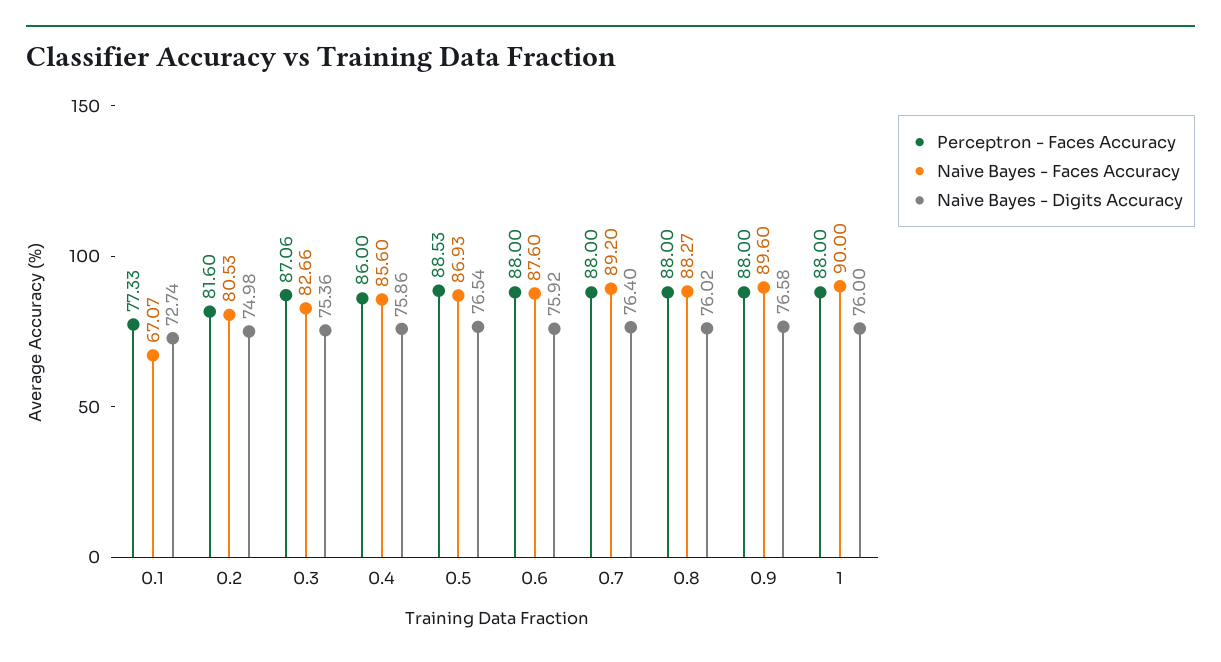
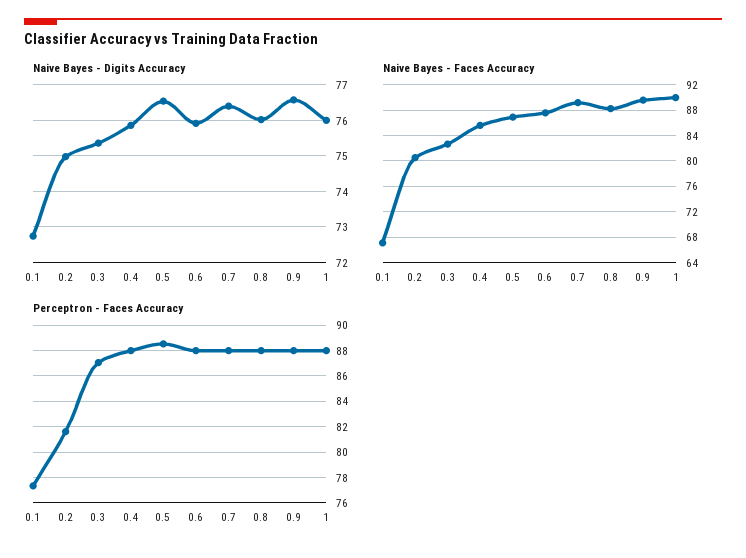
Perceptron - Faces Accuracy, 0.4: 86 -> 88

